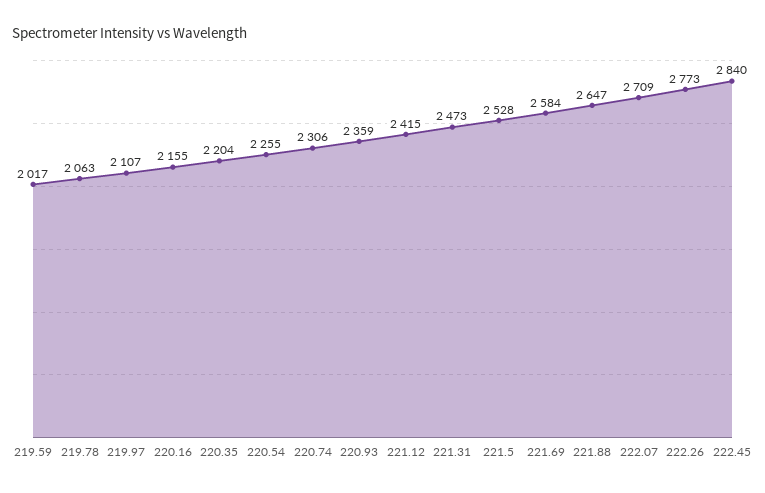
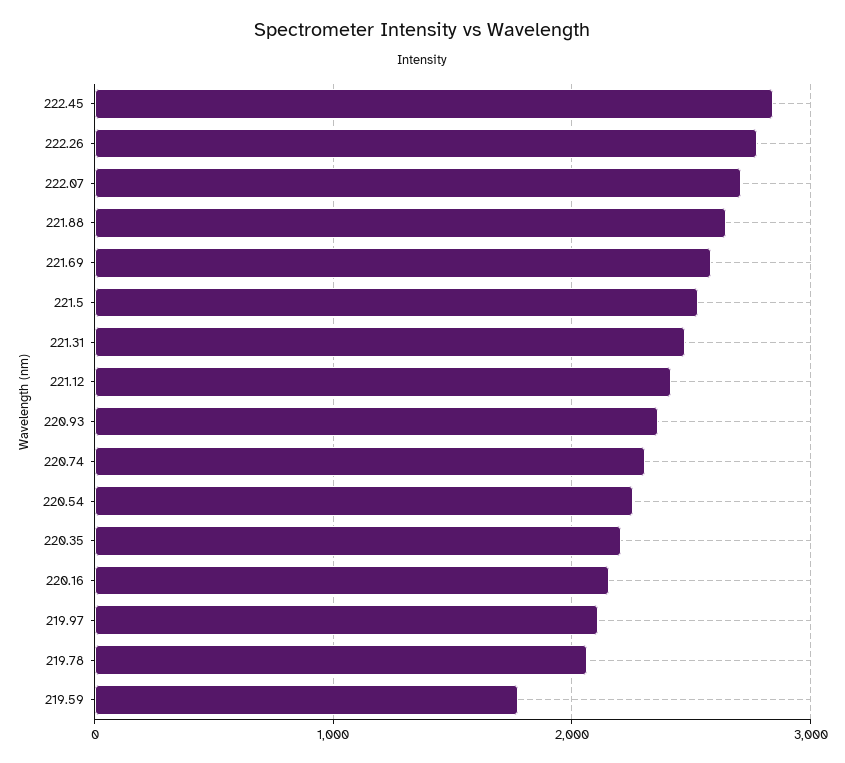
219.59: 2017 -> 1800

